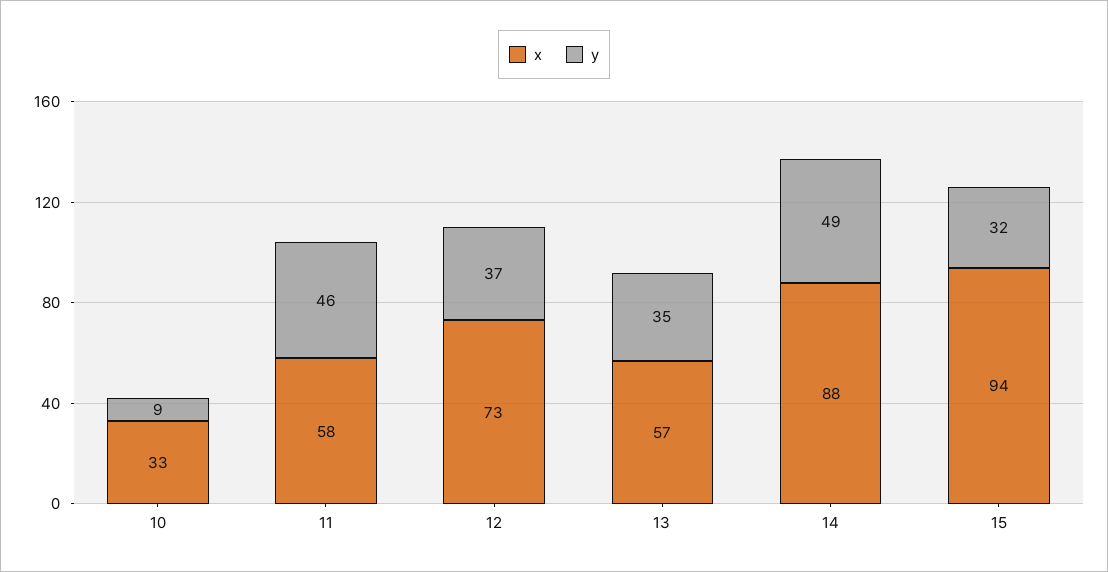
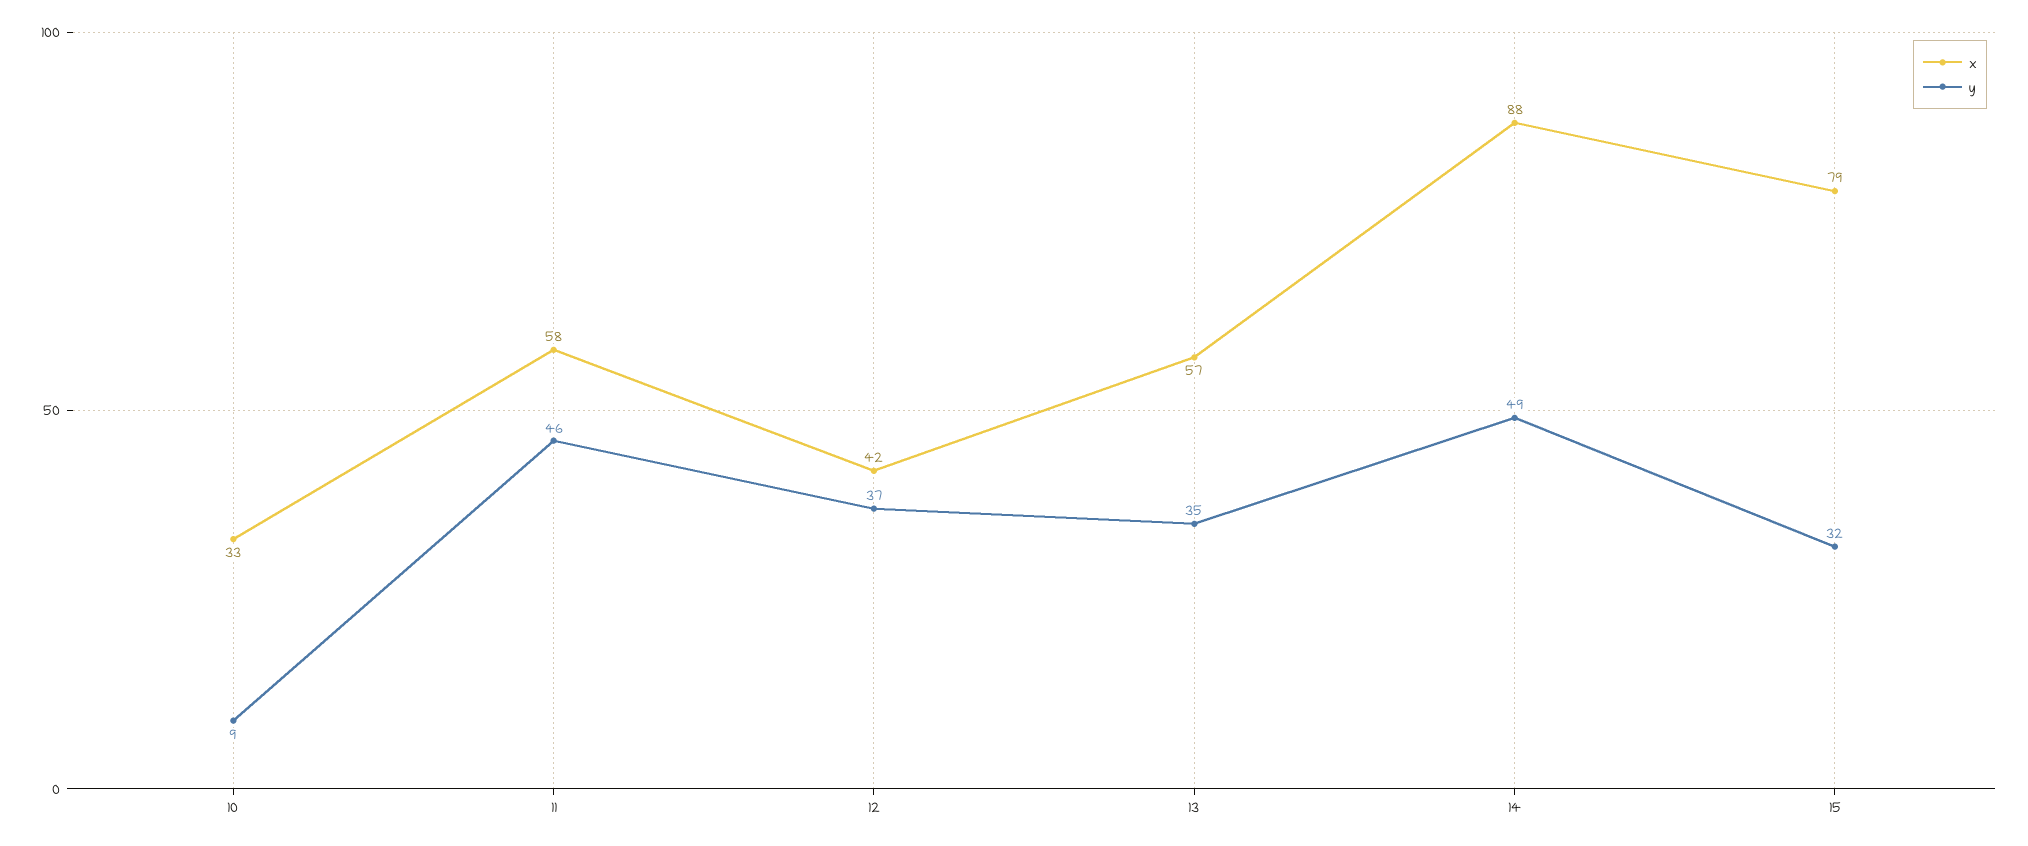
x, 12: 73 -> 42
x, 15: 94 -> 79

